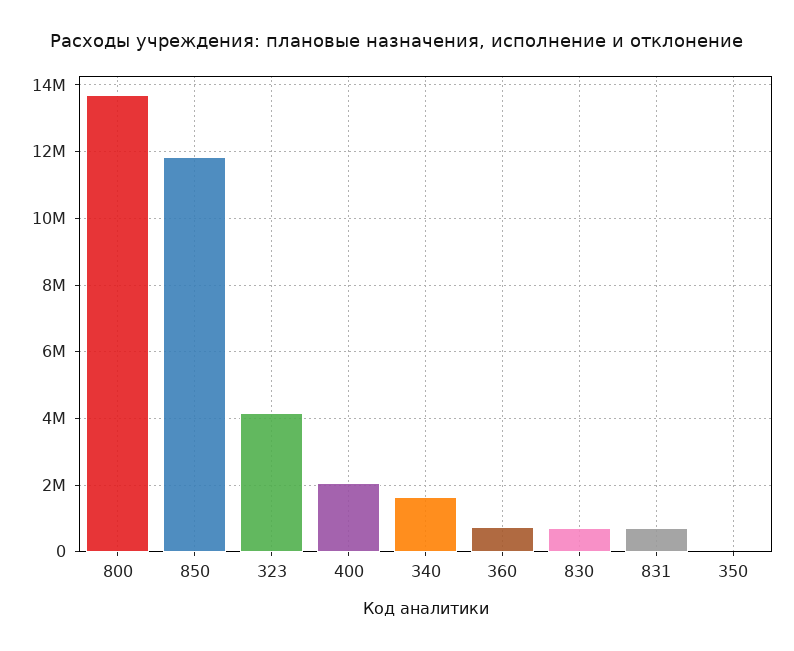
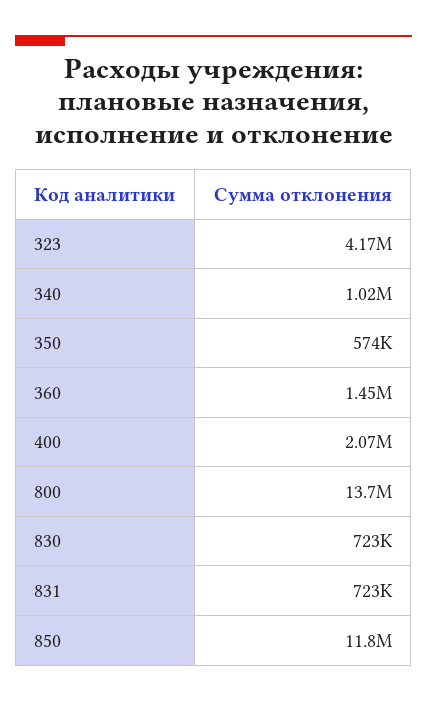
340: 1600000 -> 1020000
360: 800000 -> 1450000
350: 0 -> 574000

